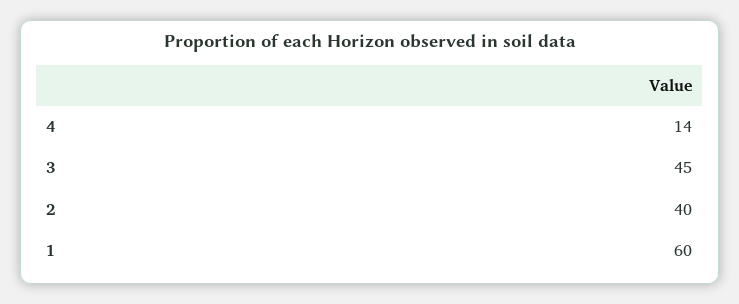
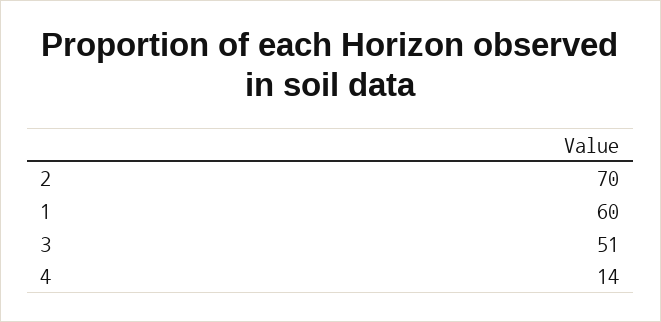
3: 45 -> 51
2: 40 -> 70

